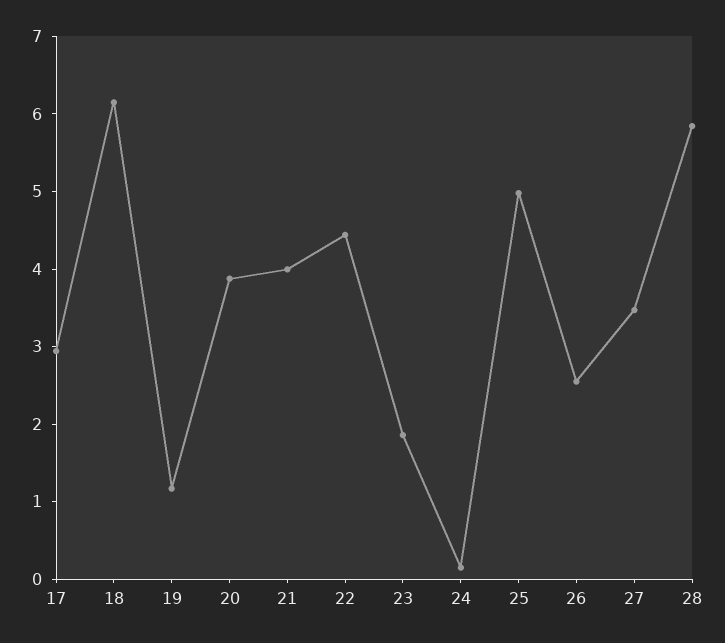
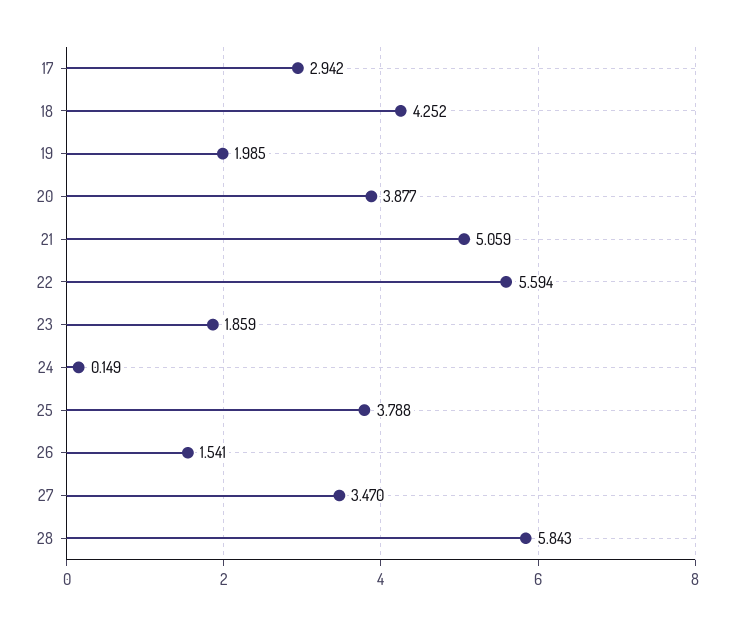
18: 6.2 -> 4.252
19: 1.2 -> 1.985
21: 4 -> 5.059
22: 4.4 -> 5.594
25: 5 -> 3.788
26: 2.6 -> 1.541

